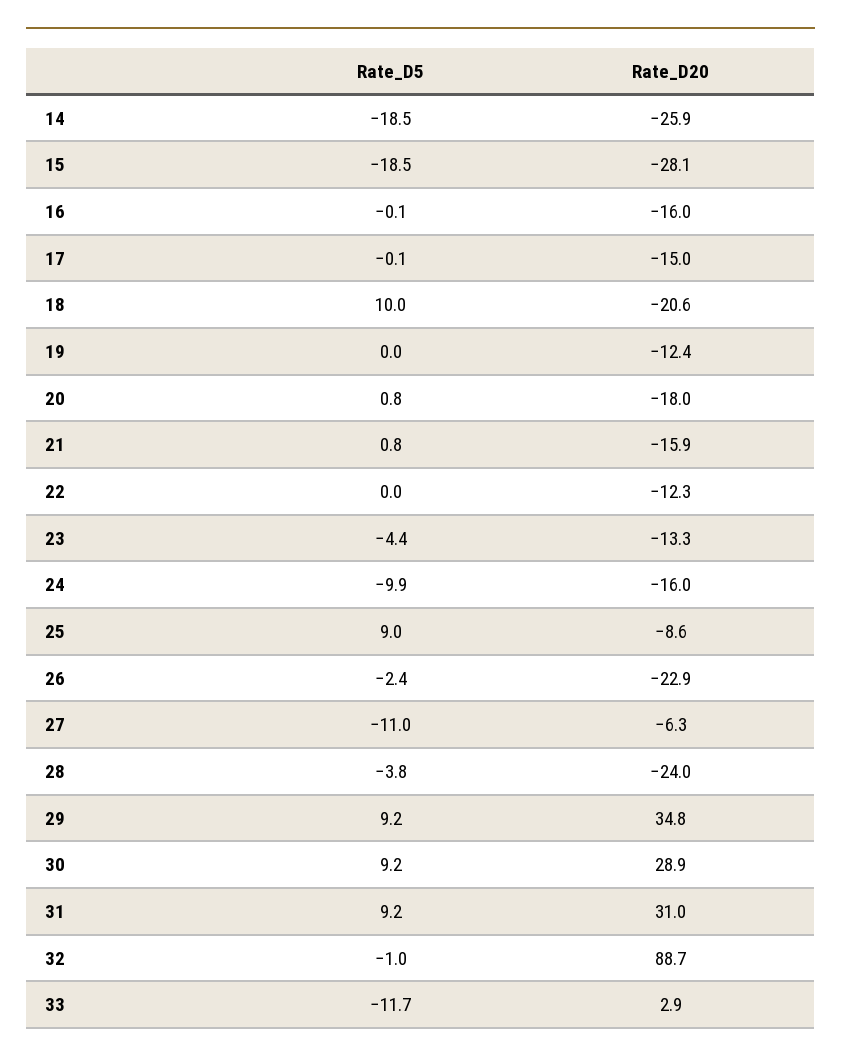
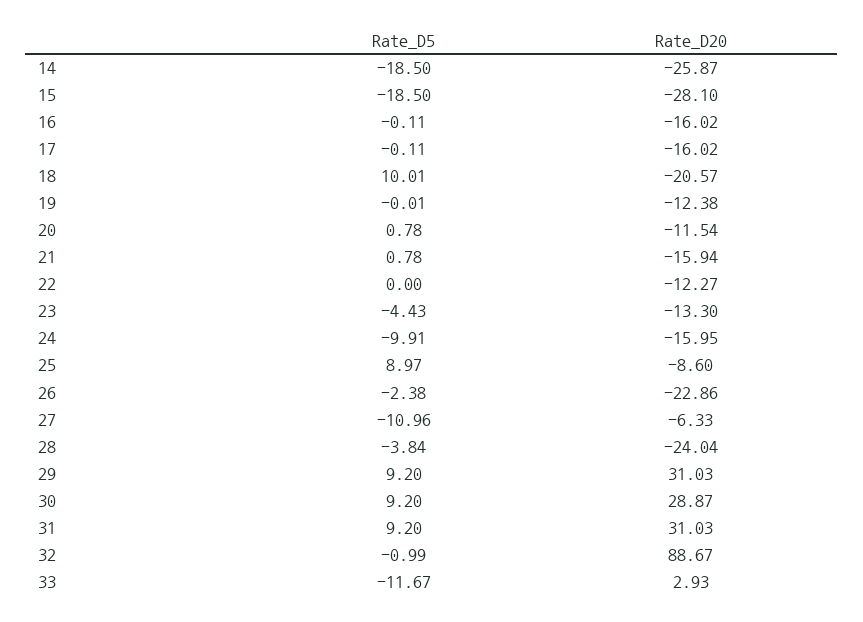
Rate_D20, 17: -15 -> -16.02
Rate_D20, 20: -18 -> -11.54
Rate_D20, 29: 34.8 -> 31.03

